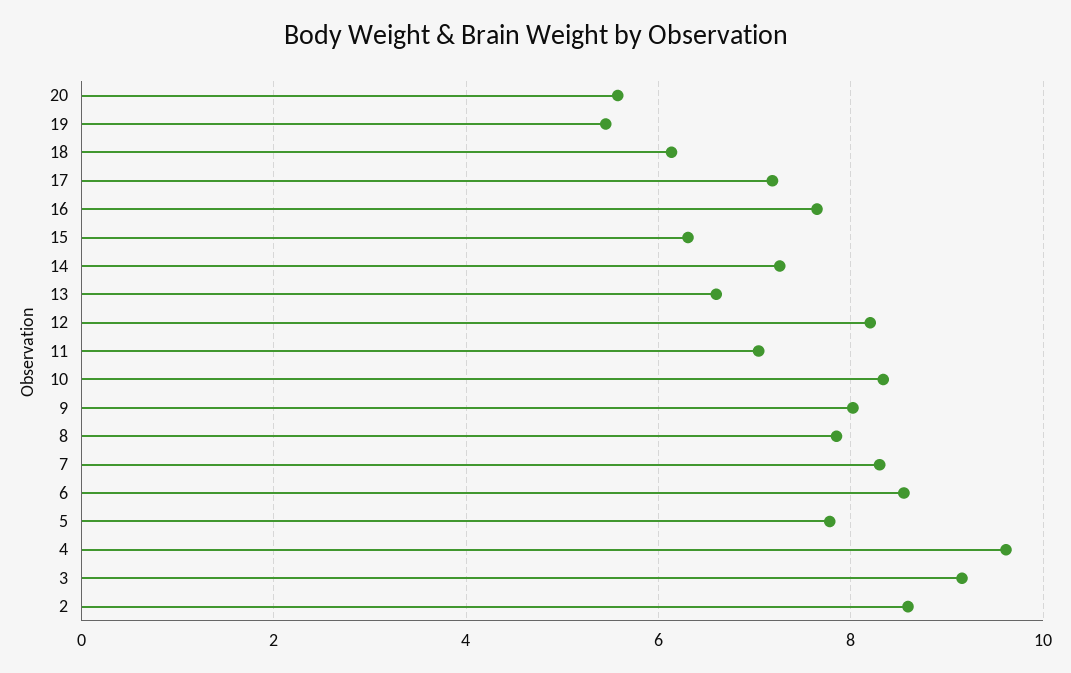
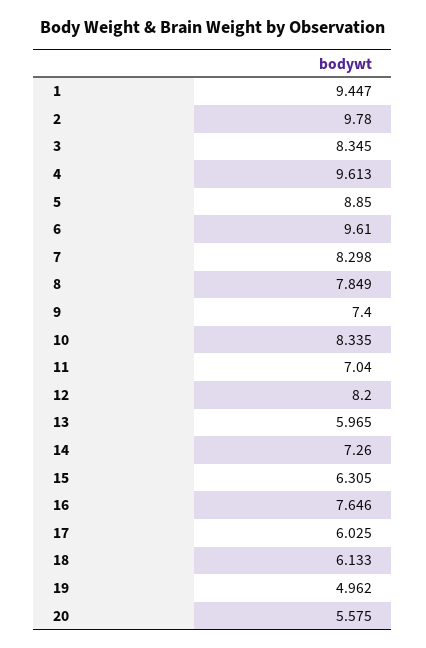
19: 5.4 -> 4.962
17: 7.2 -> 6.025
13: 6.6 -> 5.965
9: 8 -> 7.4
6: 8.6 -> 9.61
5: 7.8 -> 8.85
3: 9.2 -> 8.345
2: 8.6 -> 9.78
1: none -> 9.447

